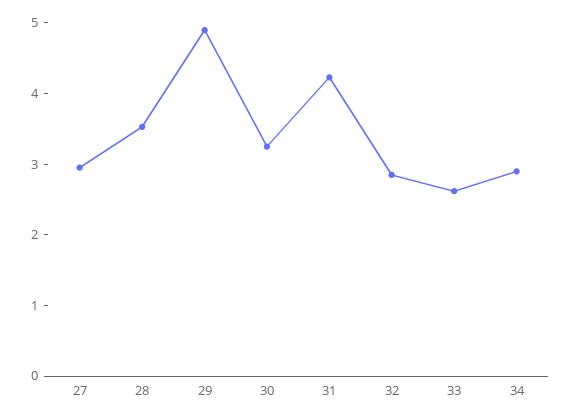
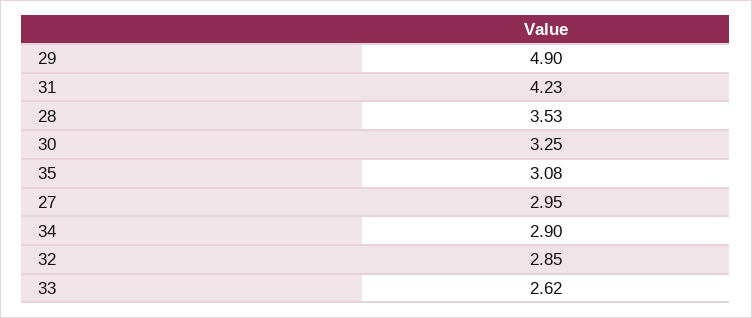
35: none -> 3.08

